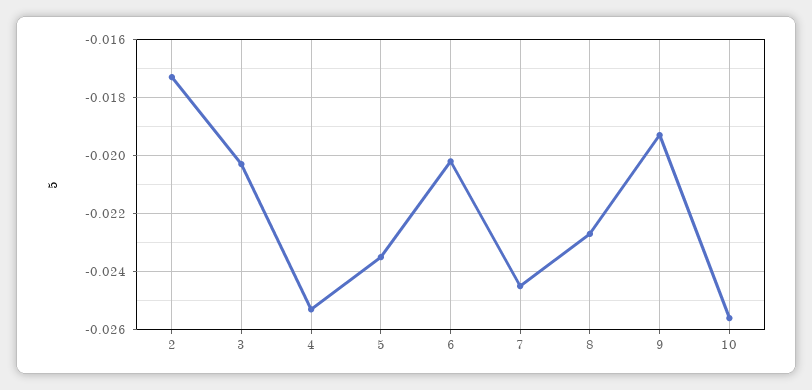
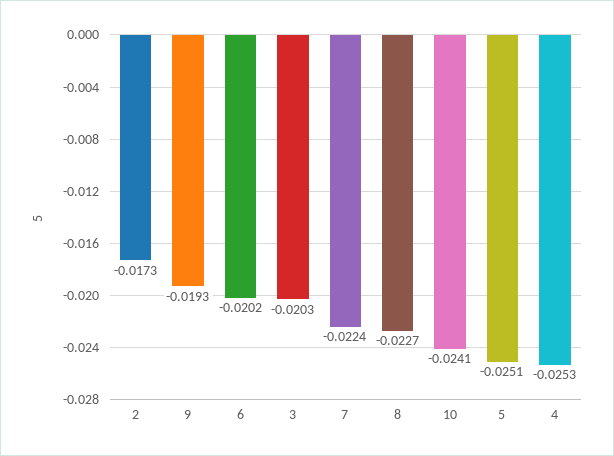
5: -0.0235 -> -0.0251
7: -0.0245 -> -0.0224
10: -0.0255 -> -0.0241

